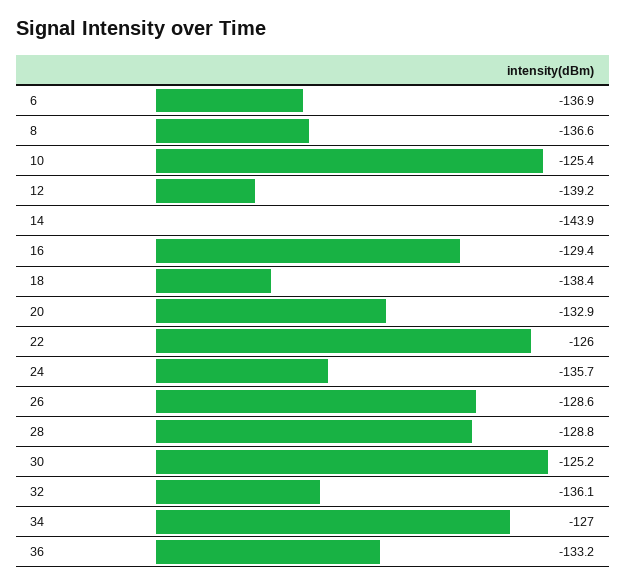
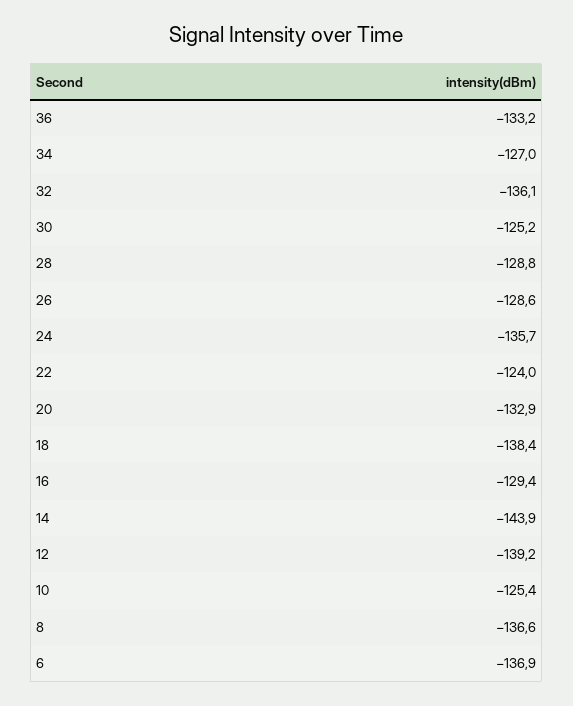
22: -126 -> -124

